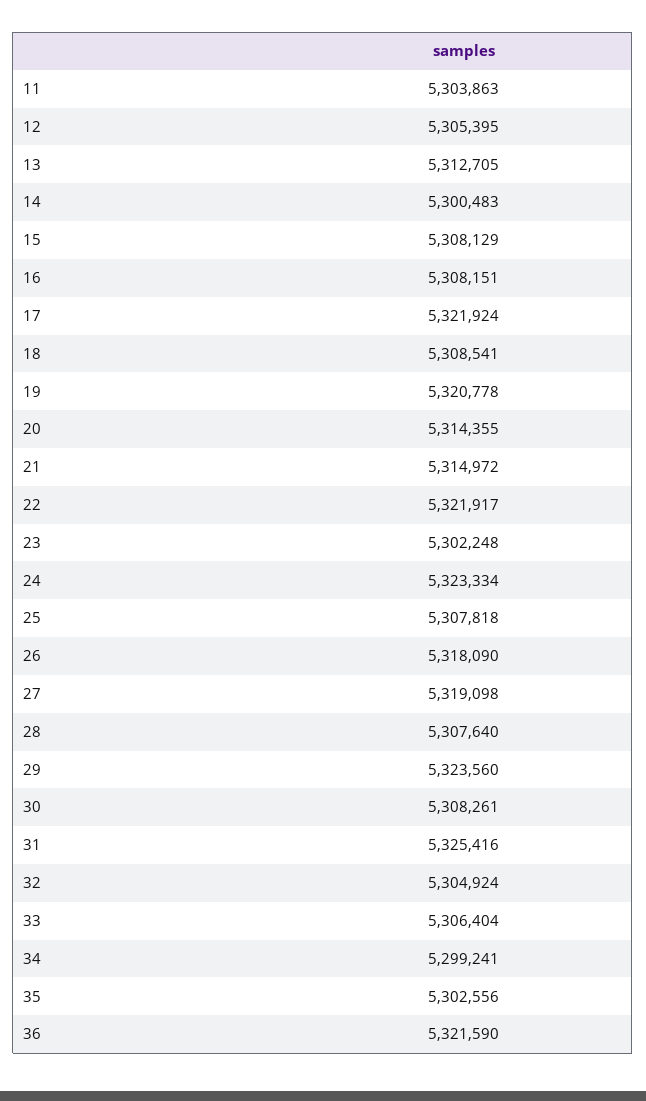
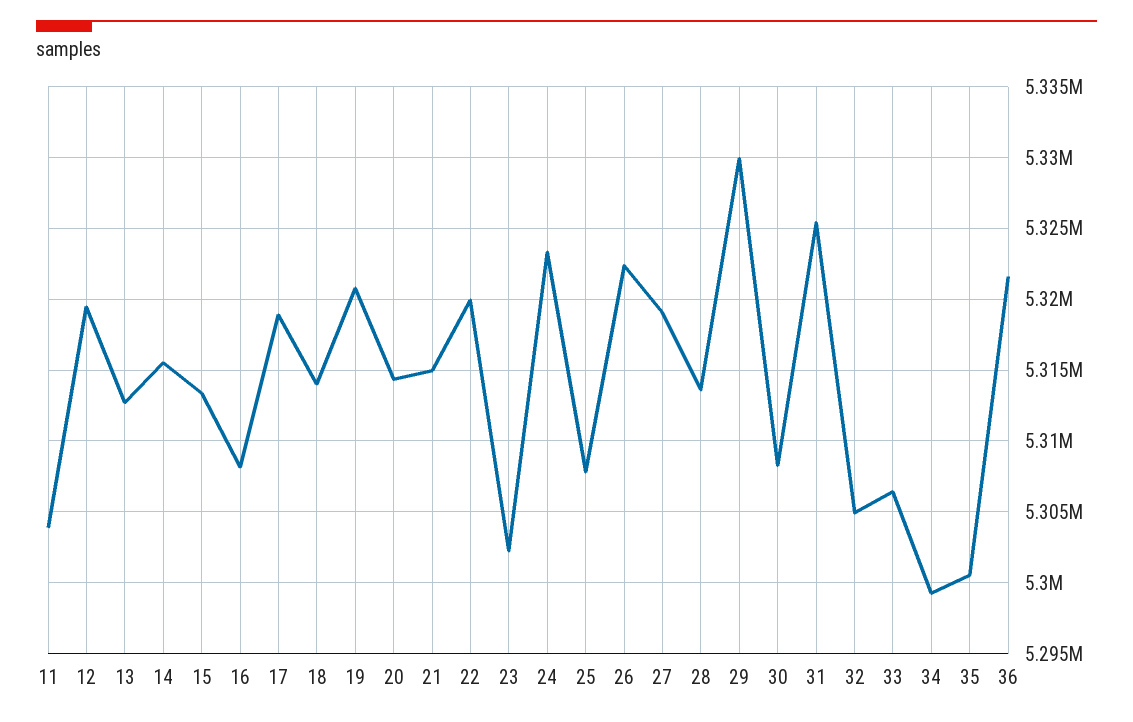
12: 5305395 -> 5319500
14: 5300483 -> 5315500
15: 5308129 -> 5313500
17: 5321924 -> 5319000
18: 5308541 -> 5314000
22: 5321917 -> 5320000
26: 5318090 -> 5322500
28: 5307640 -> 5313500
29: 5323560 -> 5330000
35: 5302556 -> 5300500

